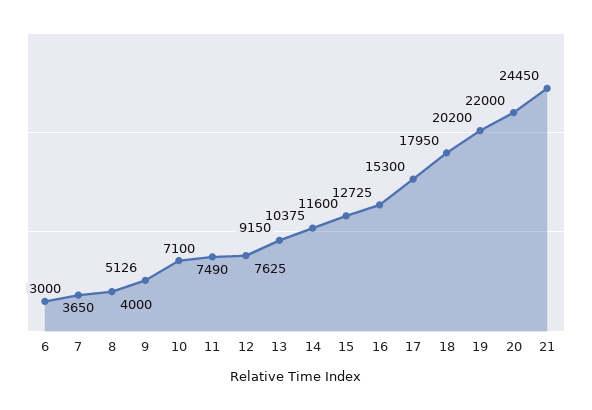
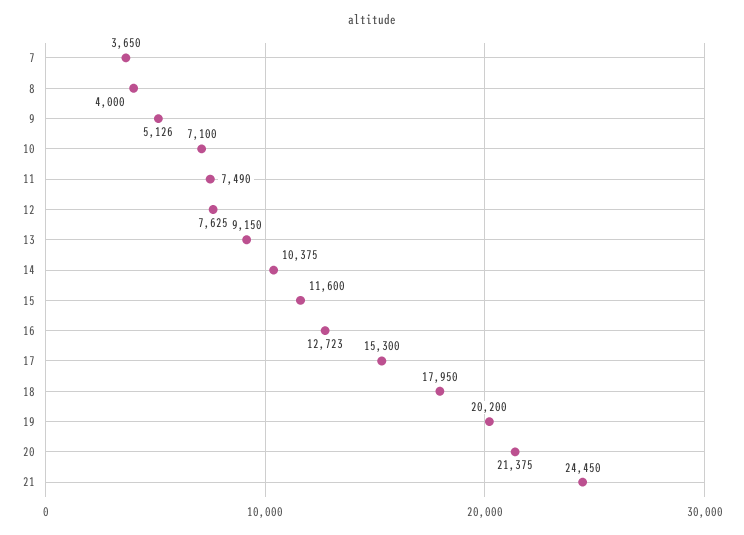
6: 3000 -> none
16: 12725 -> 12723
20: 22000 -> 21375

